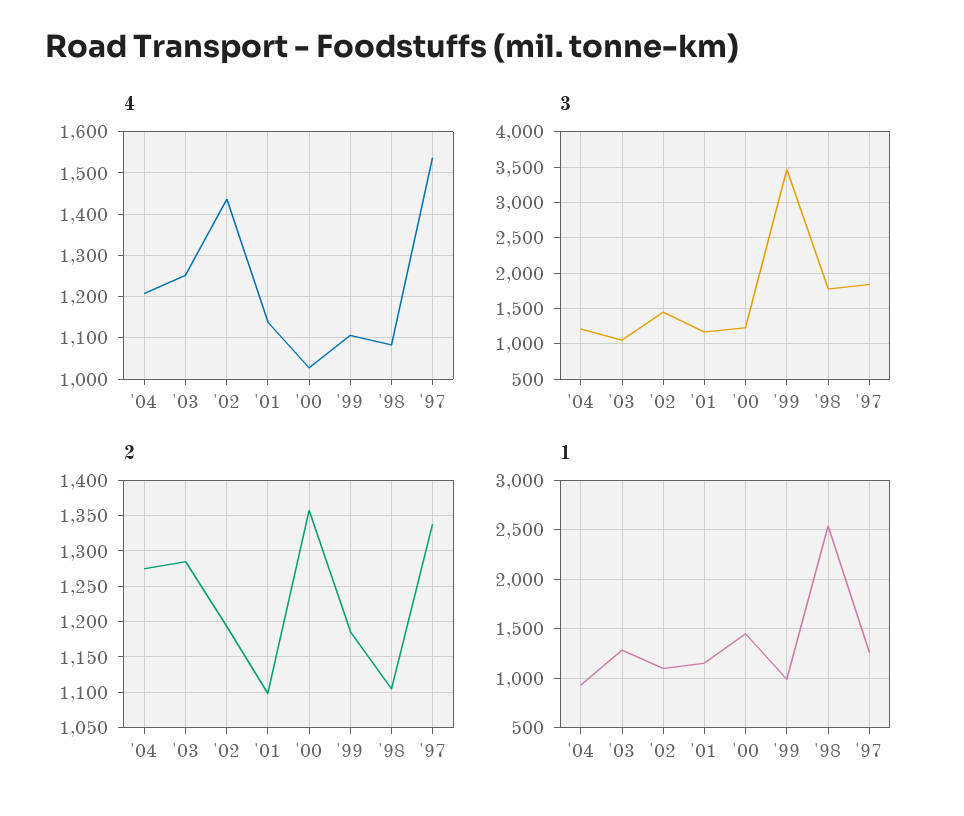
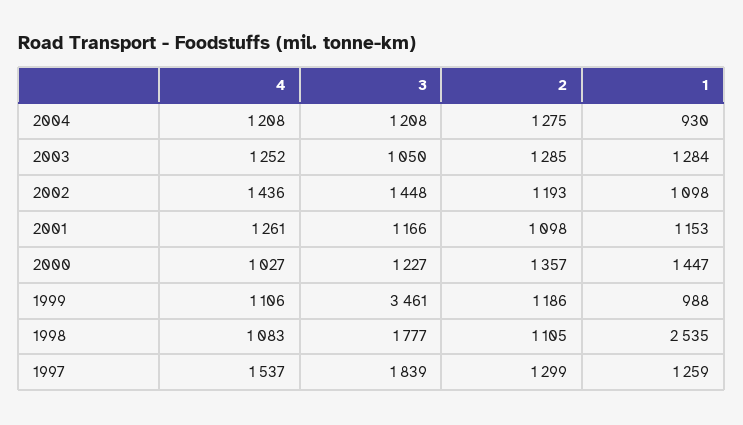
4, '01: 1140 -> 1261
2, '97: 1340 -> 1299

